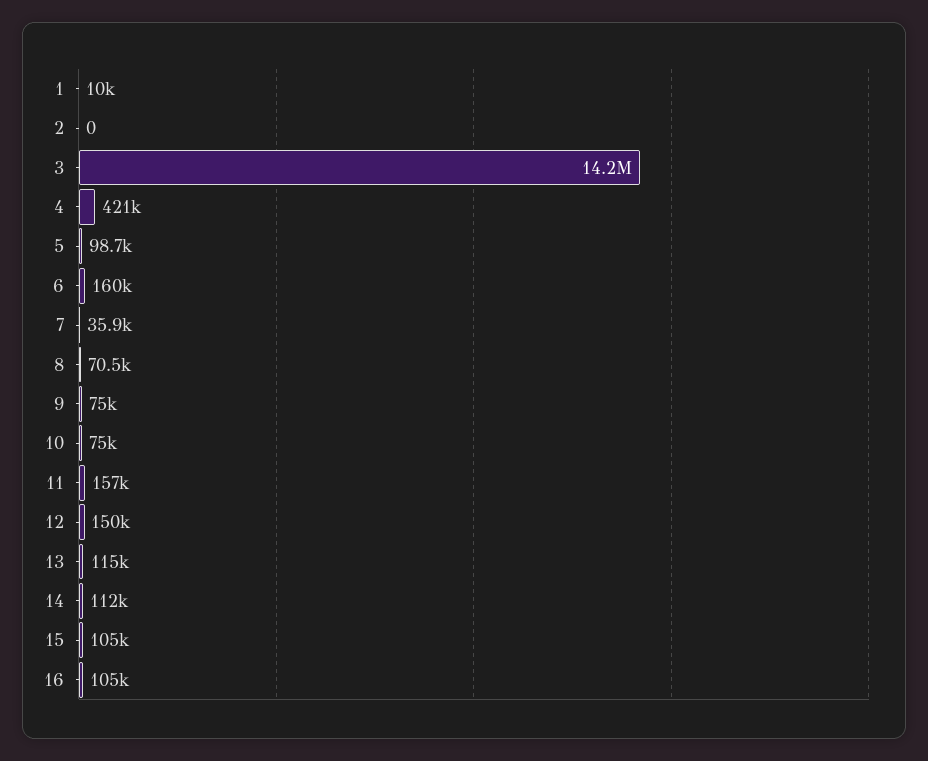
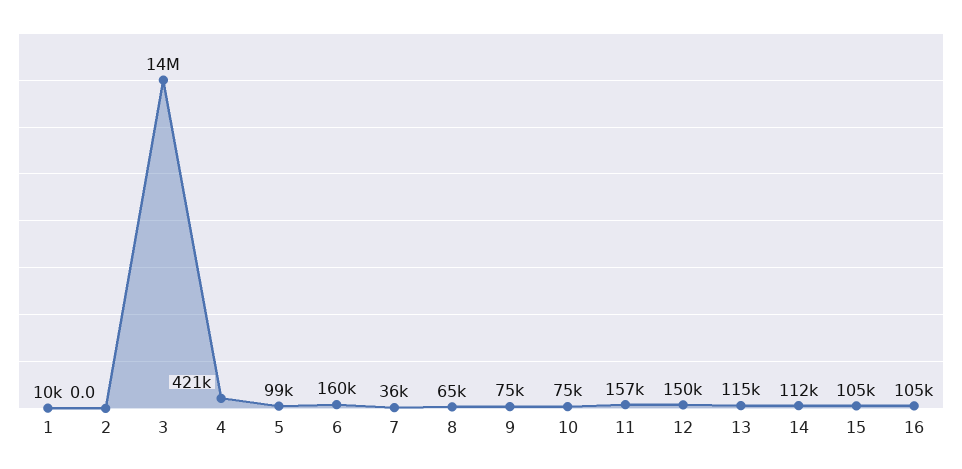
8: 70500 -> 65000

